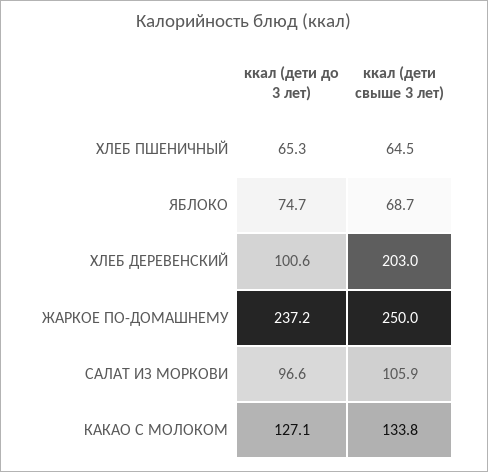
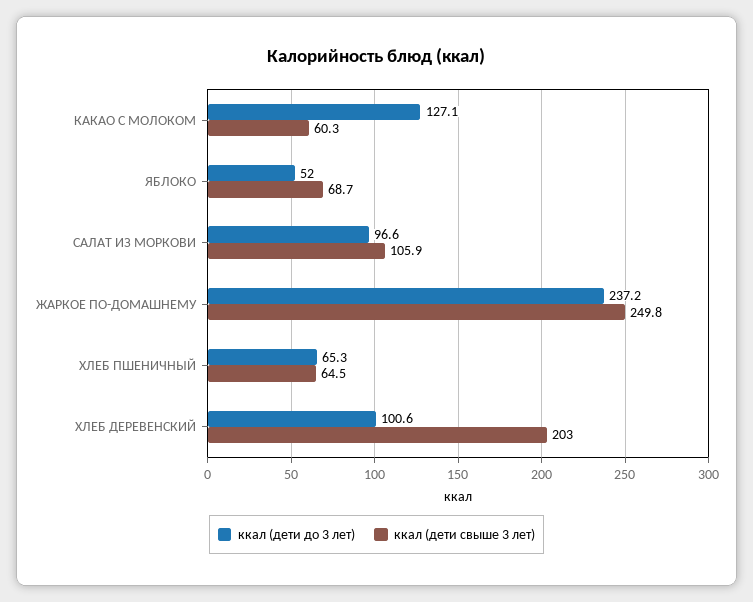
ккал (дети до 3 лет), ЯБЛОКО: 74.7 -> 52
ккал (дети свыше 3 лет), ЖАРКОЕ ПО-ДОМАШНЕМУ: 250 -> 249.8
ккал (дети свыше 3 лет), КАКАО С МОЛОКОМ: 133.8 -> 60.3

